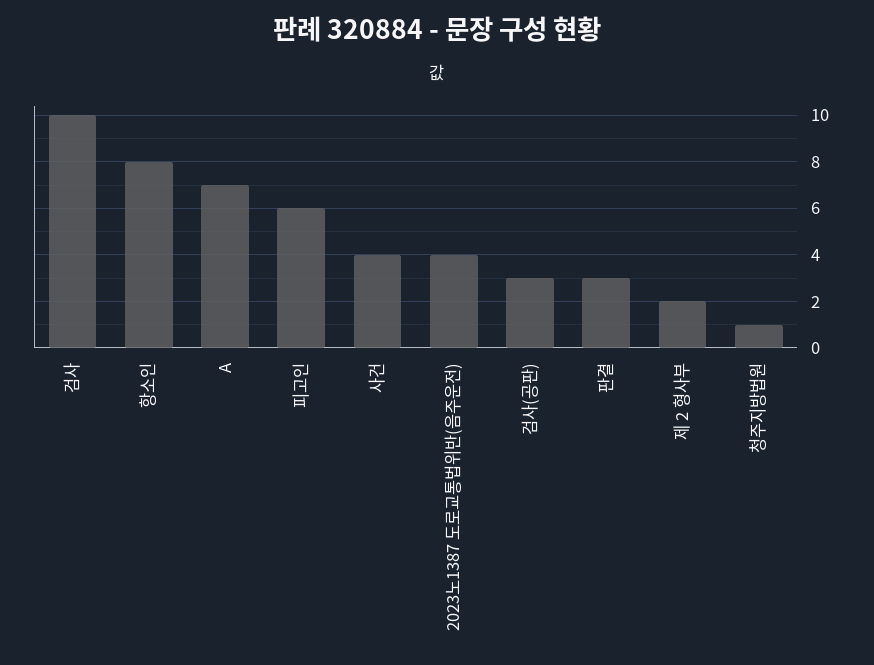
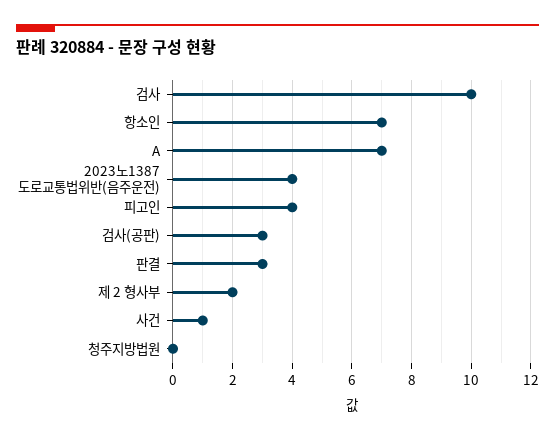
항소인: 8 -> 7
피고인: 6 -> 4
사건: 4 -> 1
청주지방법원: 1 -> 0

